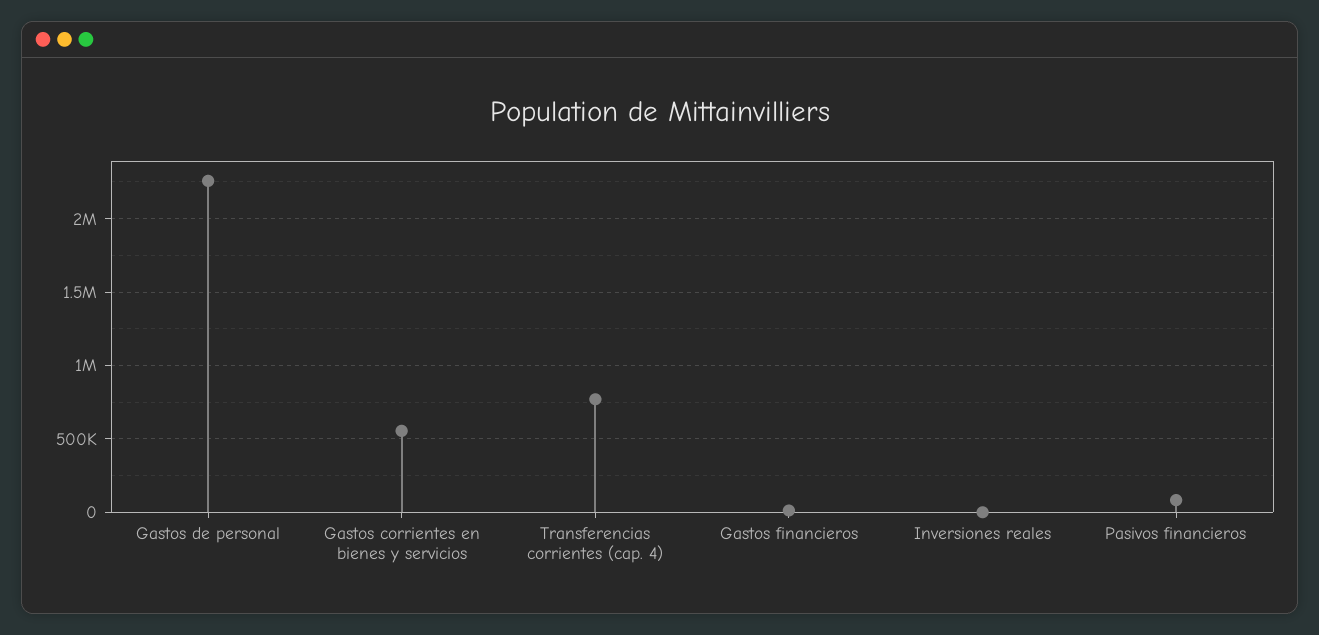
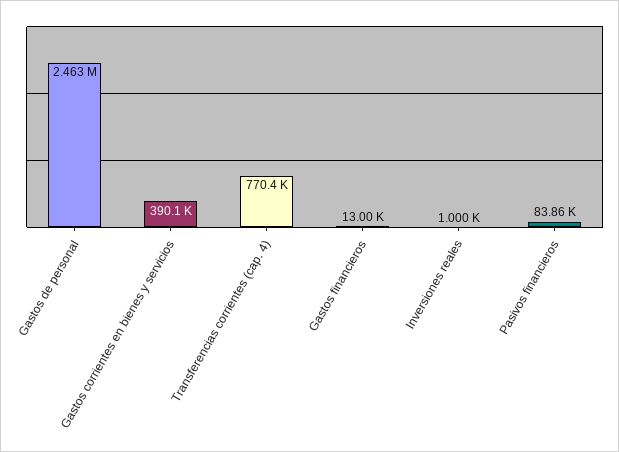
Gastos de personal: 2250000 -> 2463000
Gastos corrientes en bienes y servicios: 550000 -> 390100

